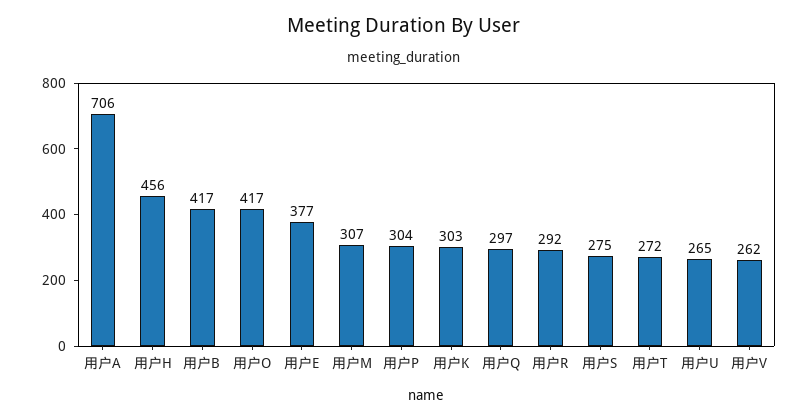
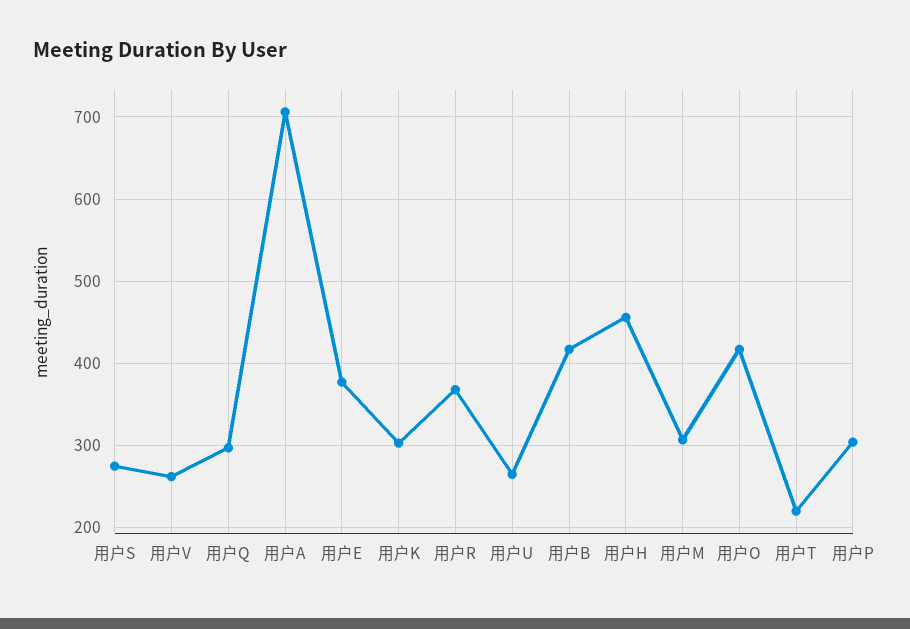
用户R: 292 -> 370
用户T: 272 -> 220

